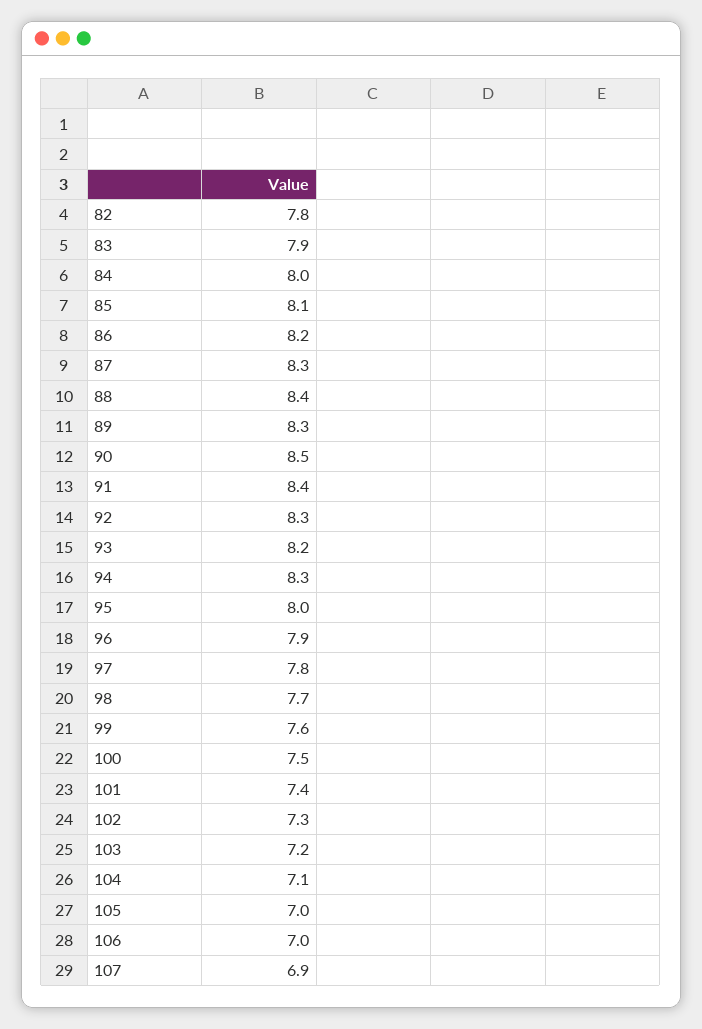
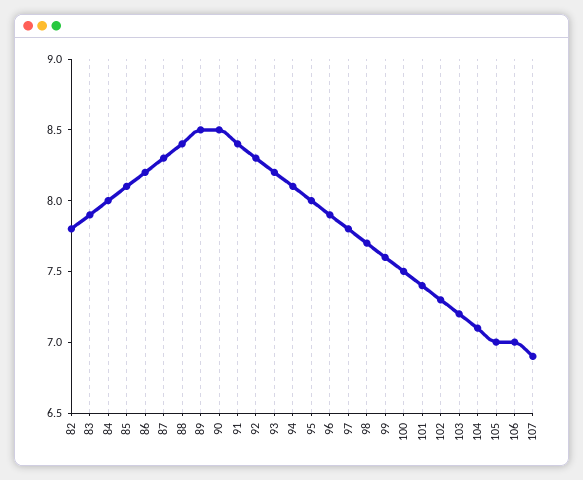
89: 8.3 -> 8.5
94: 8.3 -> 8.1

